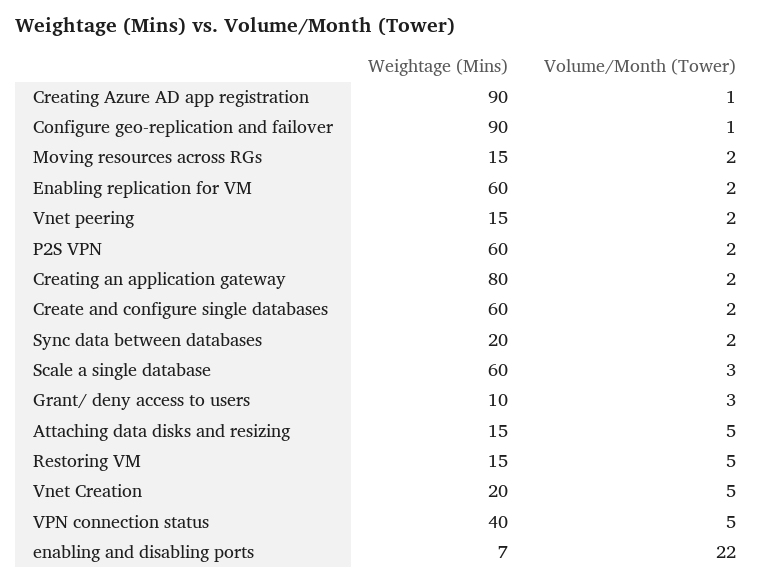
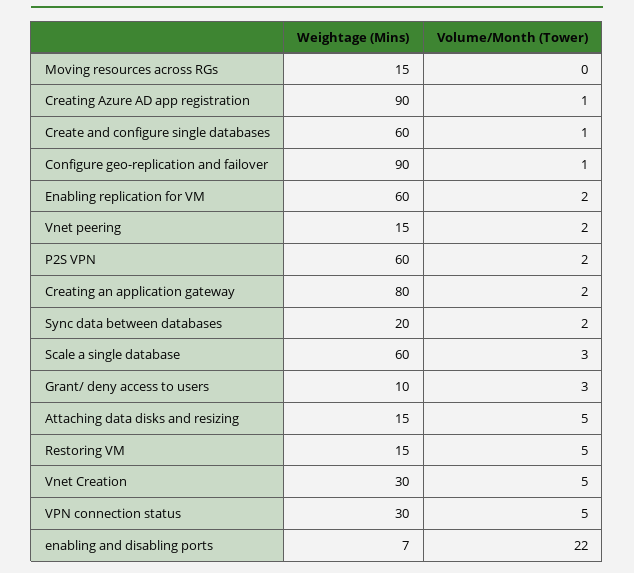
Volume/Month (Tower), Moving resources across RGs: 2 -> 0
Volume/Month (Tower), Create and configure single databases: 2 -> 1
Weightage (Mins), Vnet Creation: 20 -> 30
Weightage (Mins), VPN connection status: 40 -> 30

